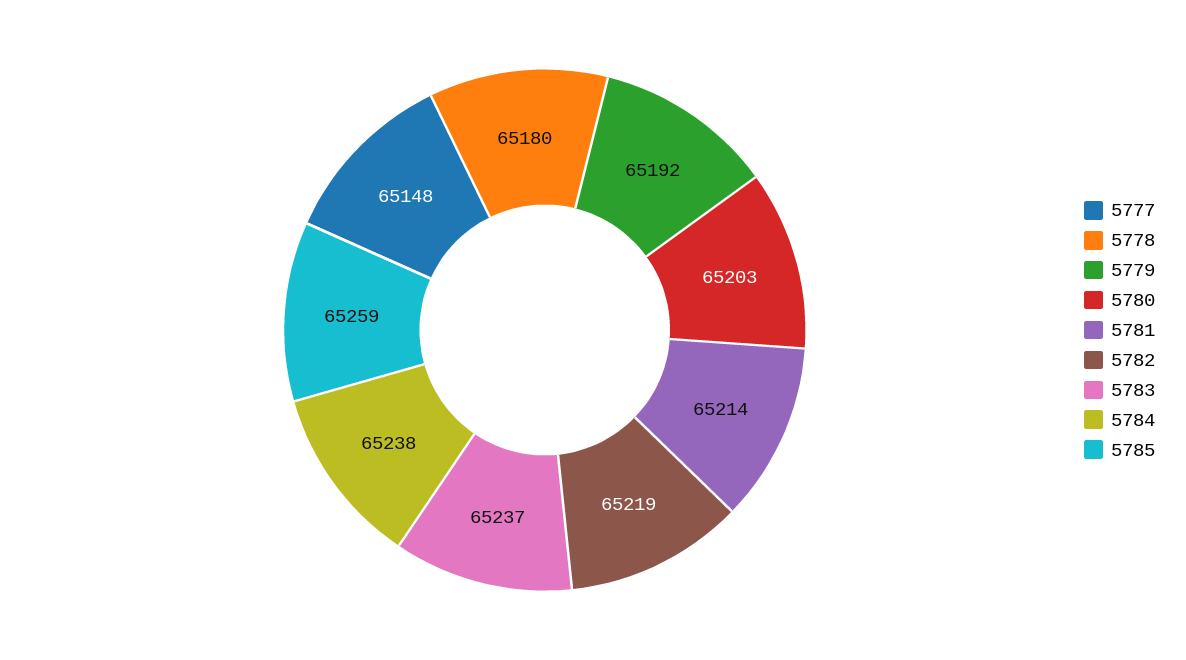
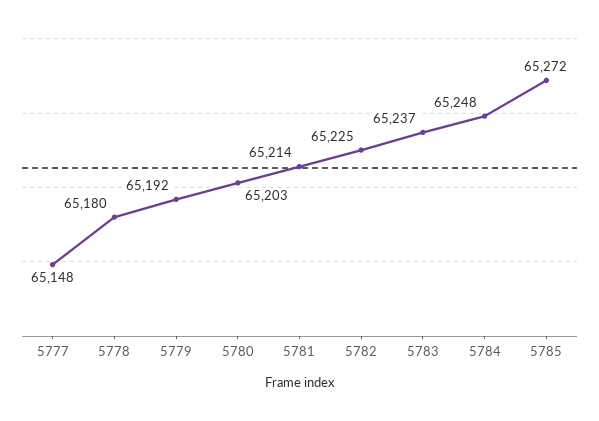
5782: 65219 -> 65225
5784: 65238 -> 65248
5785: 65259 -> 65272

